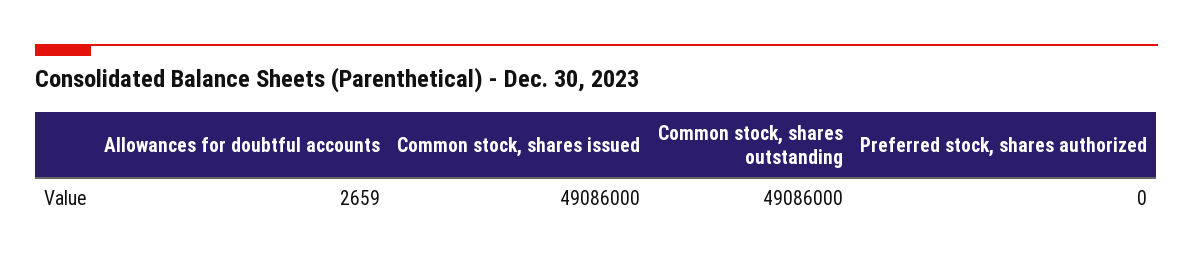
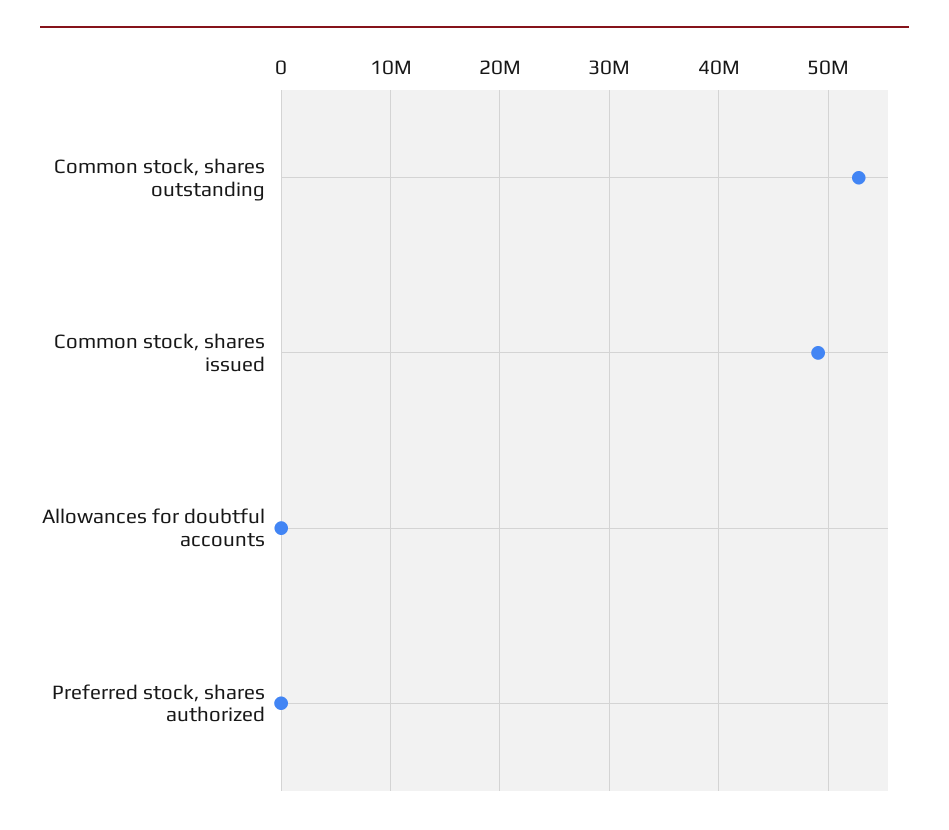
Common stock, shares outstanding: 49086000 -> 53000000

